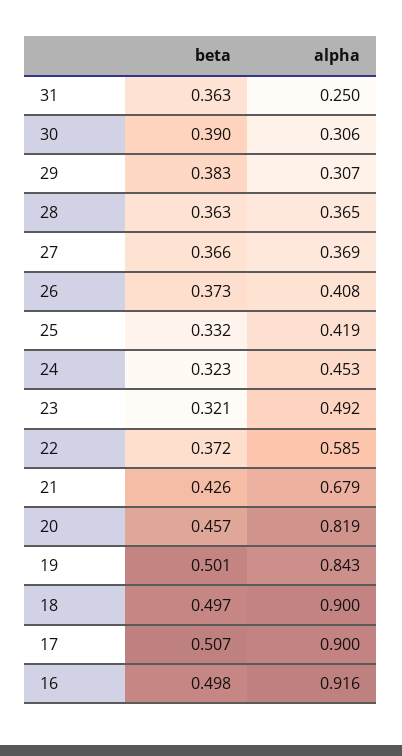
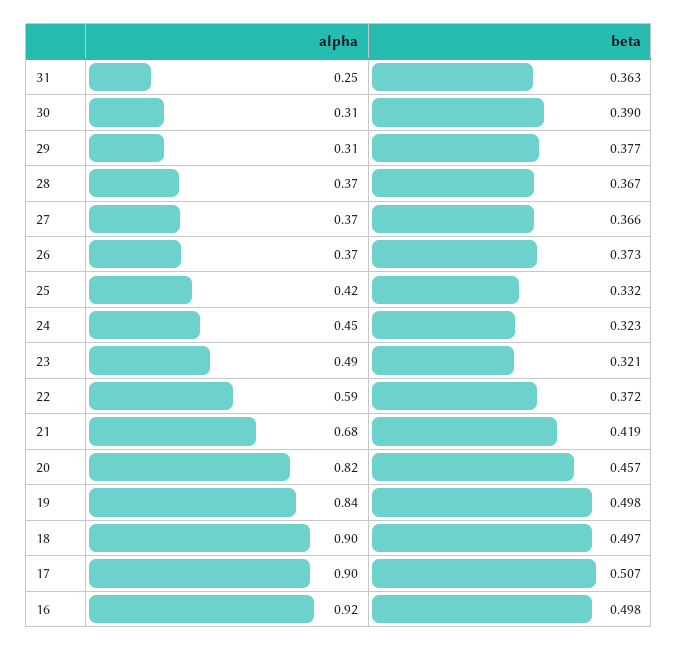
beta, 29: 0.383 -> 0.377
beta, 28: 0.363 -> 0.367
alpha, 26: 0.408 -> 0.37
beta, 21: 0.426 -> 0.419
beta, 19: 0.501 -> 0.498

